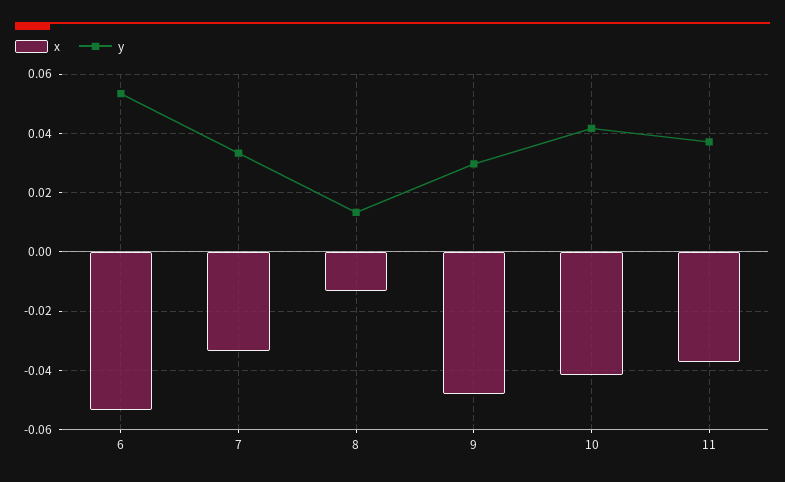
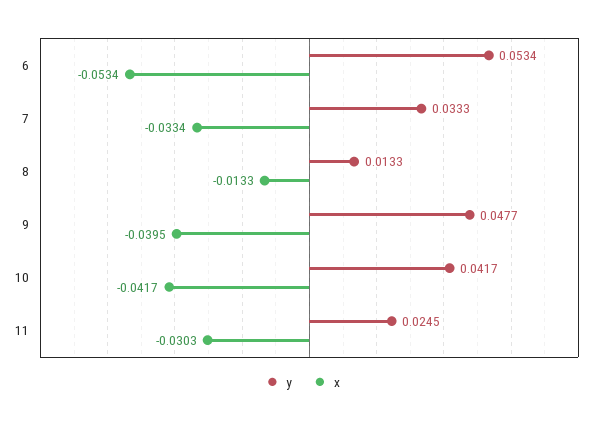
x, 9: -0.0475 -> -0.0395
y, 9: 0.03 -> 0.0477
x, 11: -0.0375 -> -0.0303
y, 11: 0.0375 -> 0.0245

